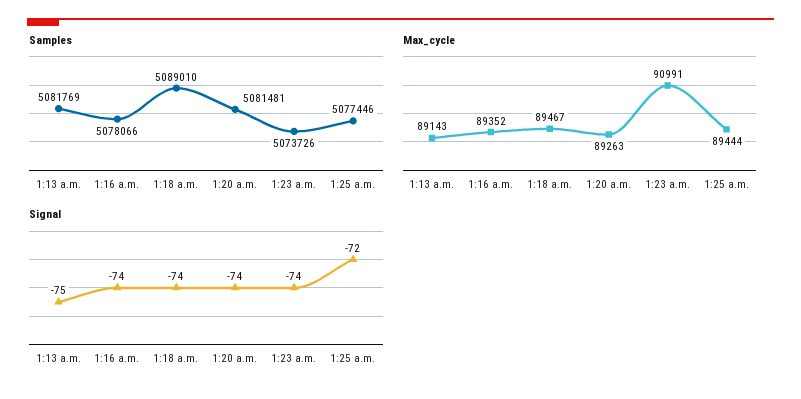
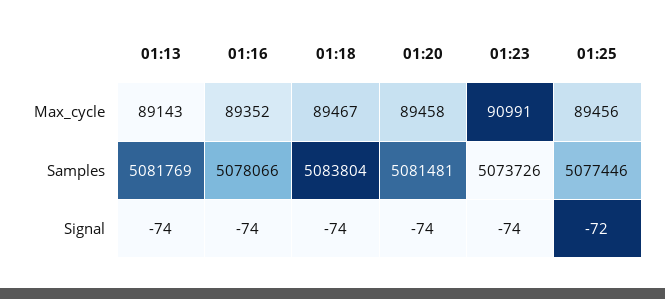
Samples, 1:18 a.m.: 5089010 -> 5083804
Max_cycle, 1:20 a.m.: 89263 -> 89458
Max_cycle, 1:25 a.m.: 89444 -> 89456
Signal, 1:13 a.m.: -75 -> -74

